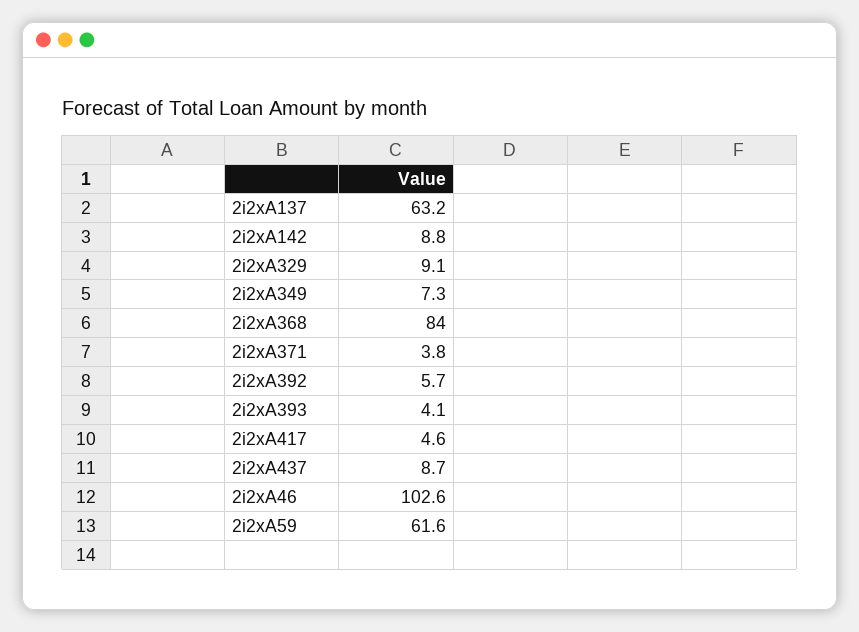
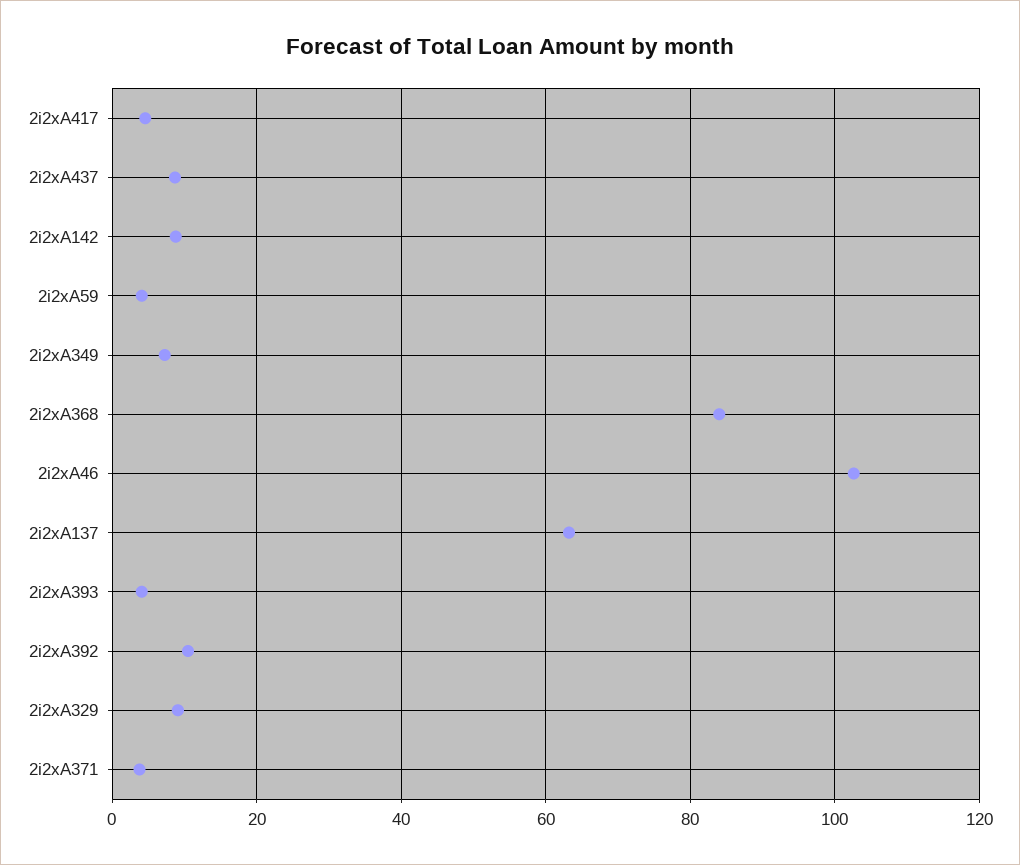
2i2xA392: 5.7 -> 10
2i2xA59: 61.6 -> 4

